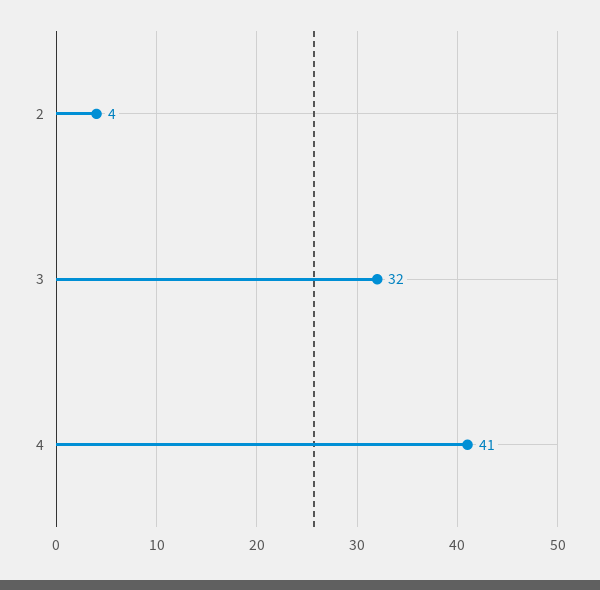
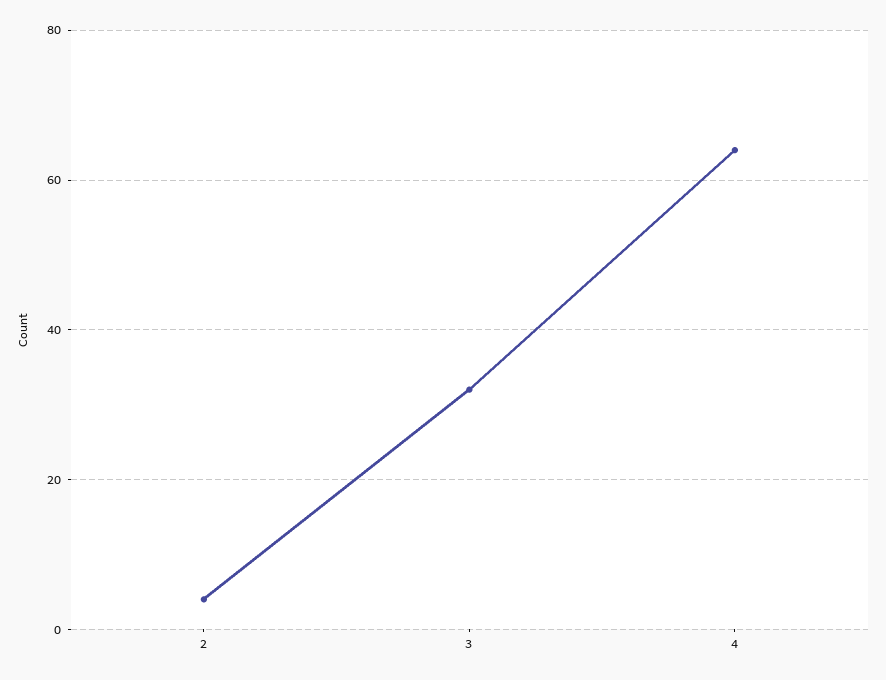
4: 41 -> 65

